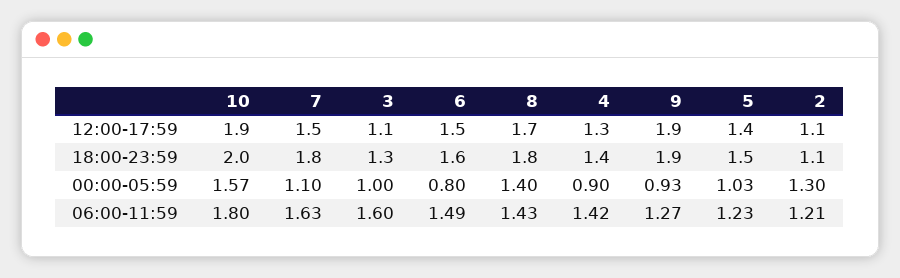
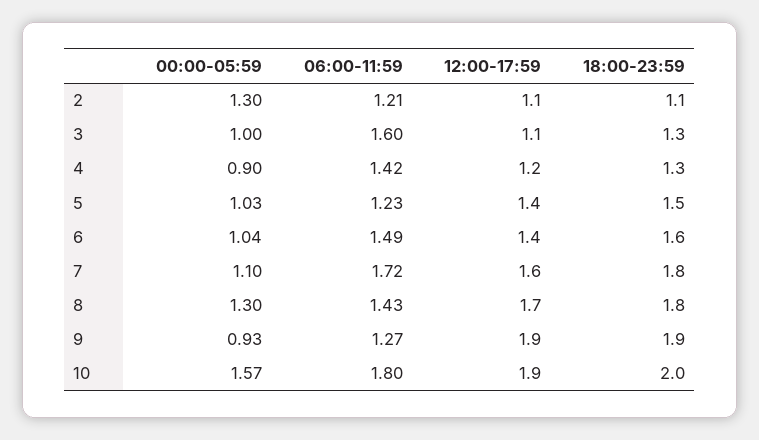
7, 12:00-17:59: 1.5 -> 1.6
6, 12:00-17:59: 1.5 -> 1.4
4, 12:00-17:59: 1.3 -> 1.2
4, 18:00-23:59: 1.4 -> 1.3
6, 00:00-05:59: 0.8 -> 1.04
8, 00:00-05:59: 1.4 -> 1.3
7, 06:00-11:59: 1.63 -> 1.72

